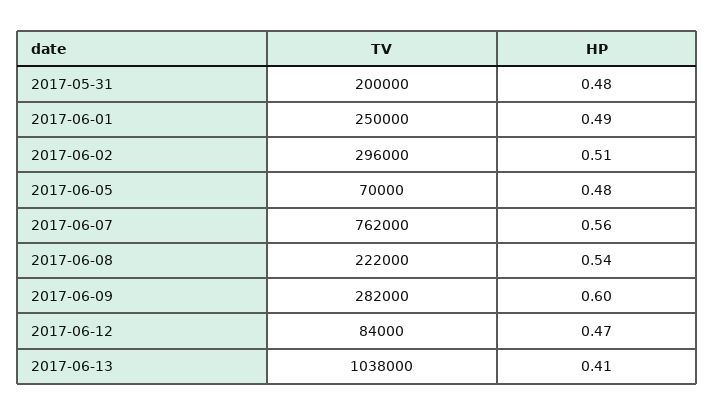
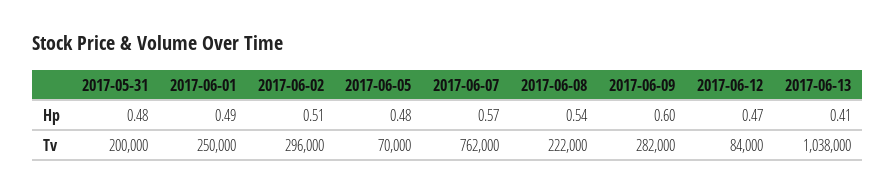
HP, 2017-06-07: 0.56 -> 0.57

